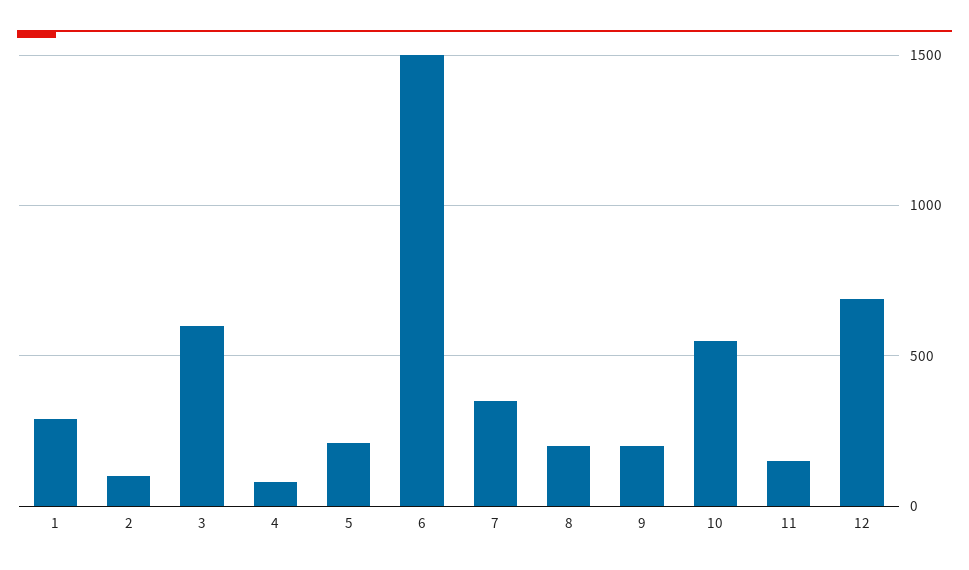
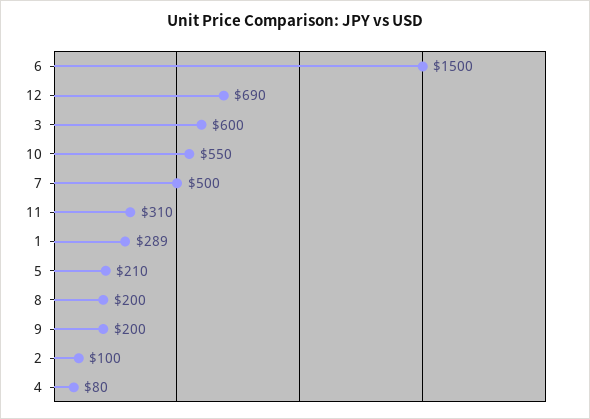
7: 350 -> 500
11: 150 -> 310

